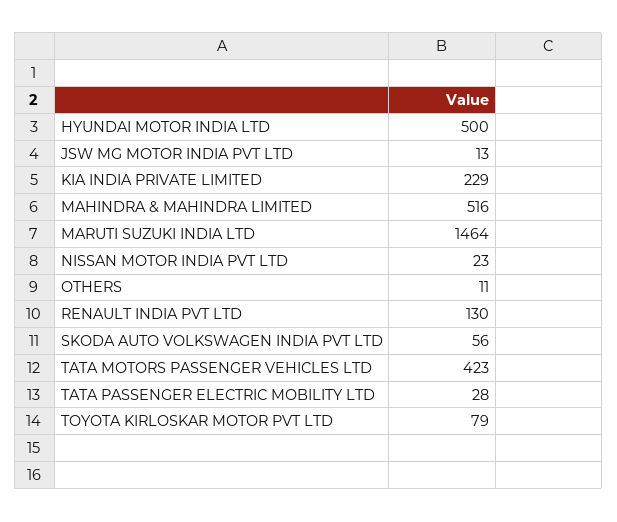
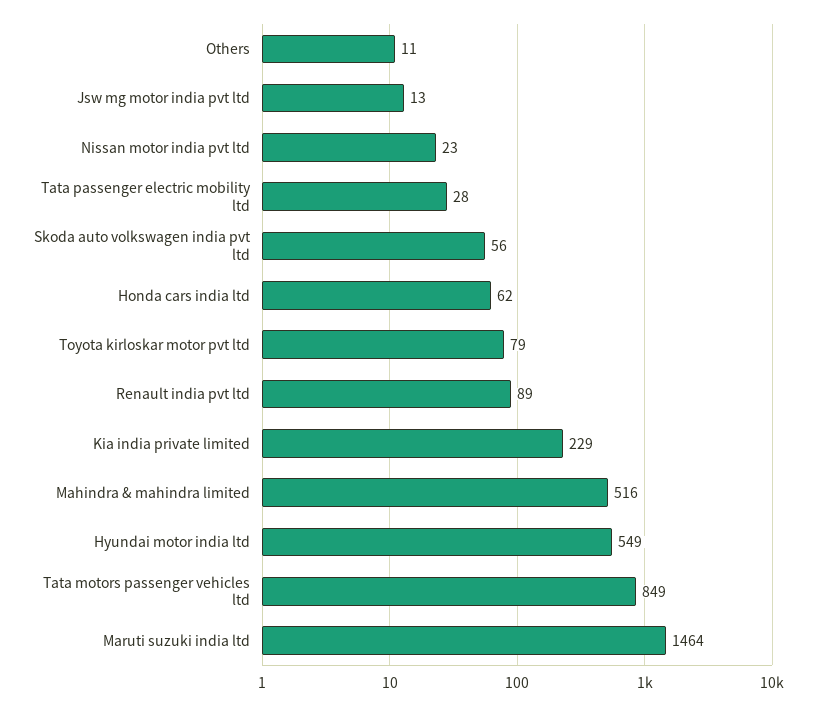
HYUNDAI MOTOR INDIA LTD: 500 -> 549
RENAULT INDIA PVT LTD: 130 -> 89
TATA MOTORS PASSENGER VEHICLES LTD: 423 -> 849
Honda cars india ltd: none -> 62

